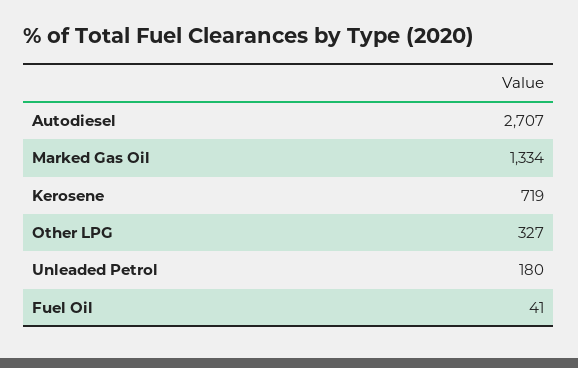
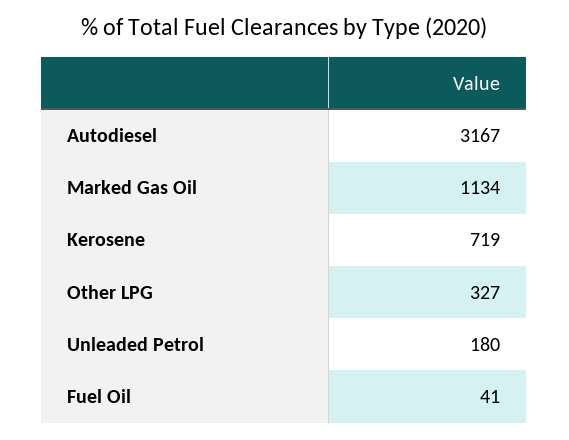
Autodiesel: 2707 -> 3167
Marked Gas Oil: 1334 -> 1134

